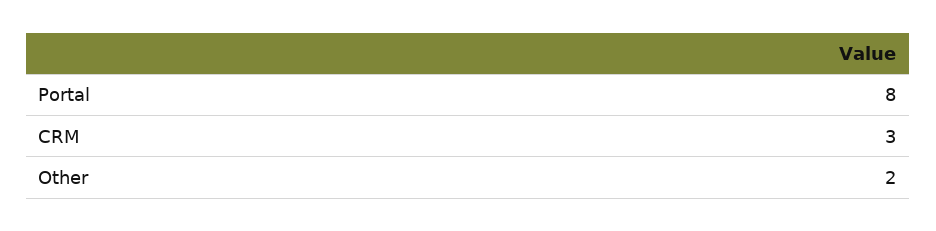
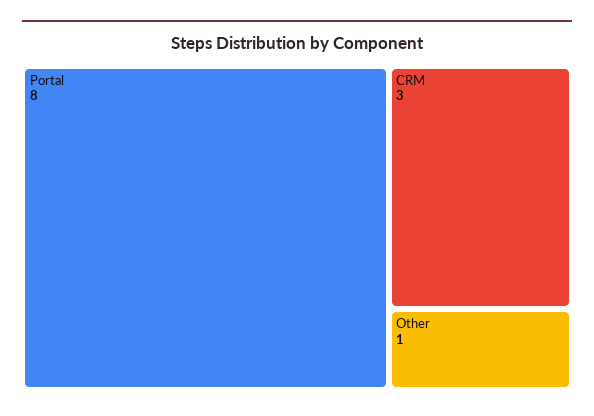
Other: 2 -> 1

